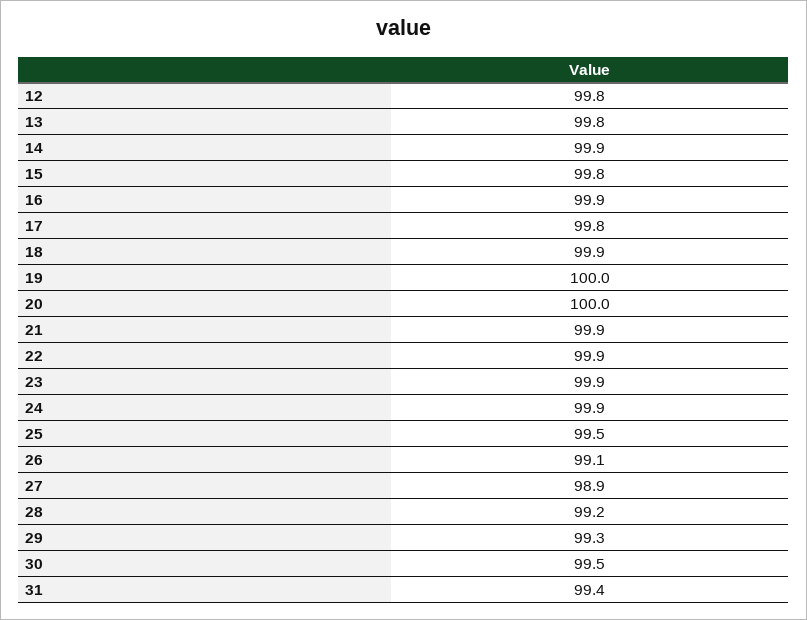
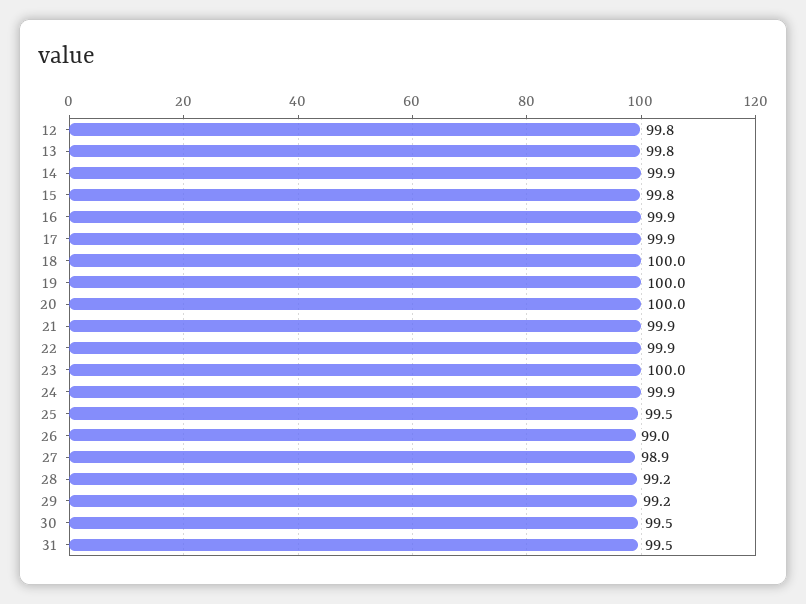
17: 99.8 -> 99.9
18: 99.9 -> 100
23: 99.9 -> 100
26: 99.1 -> 99
29: 99.3 -> 99.2
31: 99.4 -> 99.5

